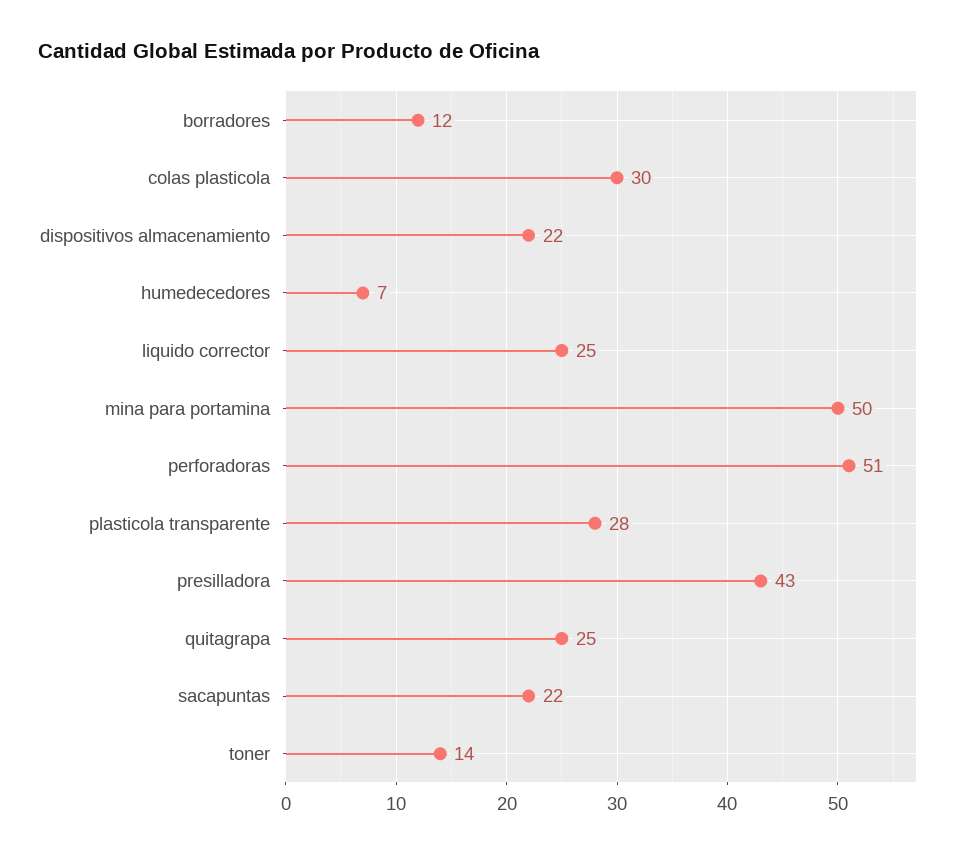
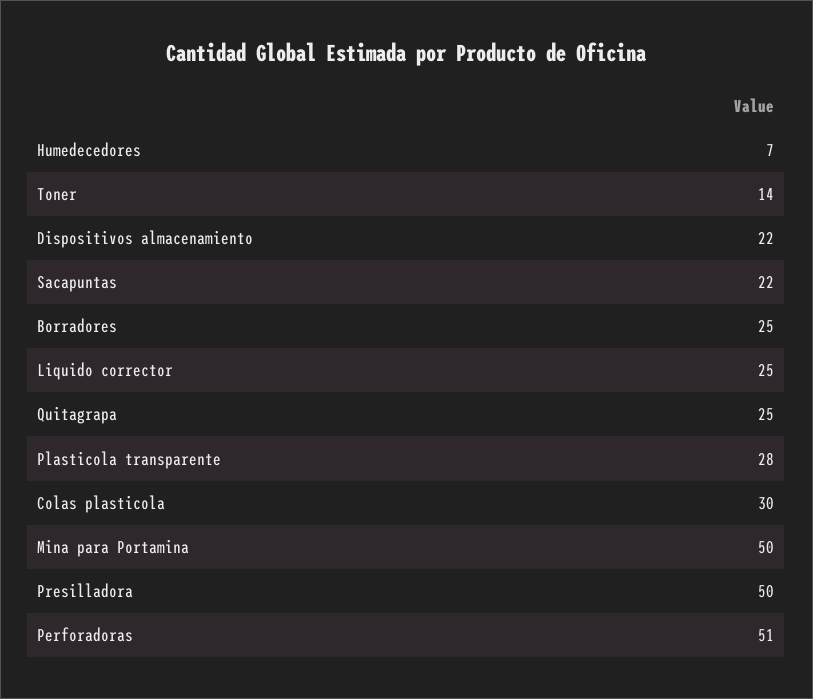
borradores: 12 -> 25
presilladora: 43 -> 50

